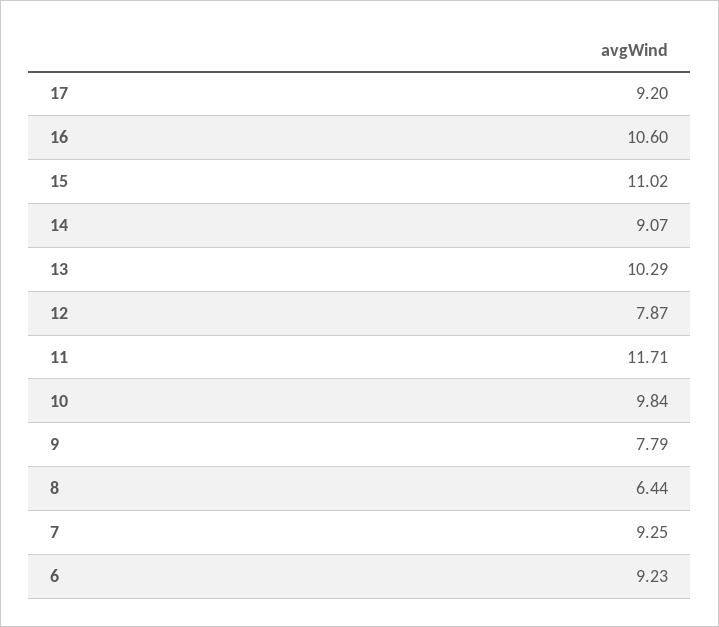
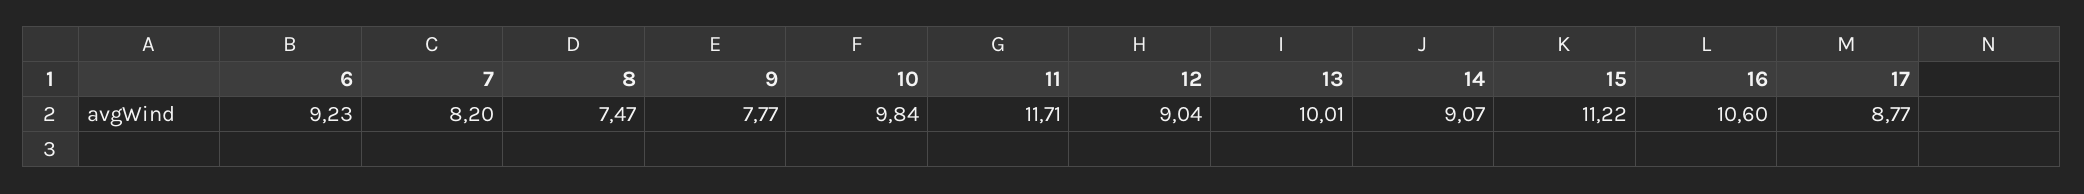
17: 9.2 -> 8.77
15: 11.02 -> 11.22
13: 10.29 -> 10.01
12: 7.87 -> 9.04
9: 7.79 -> 7.77
8: 6.44 -> 7.47
7: 9.25 -> 8.2

